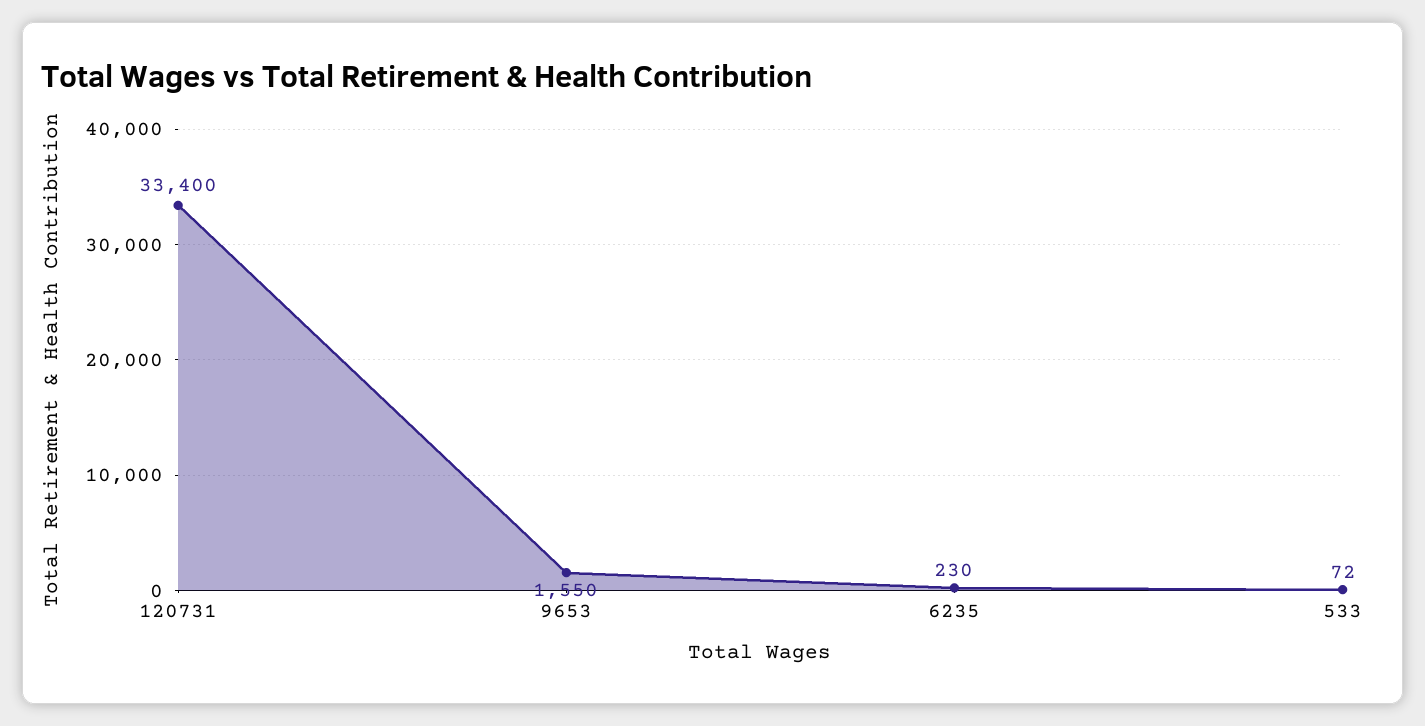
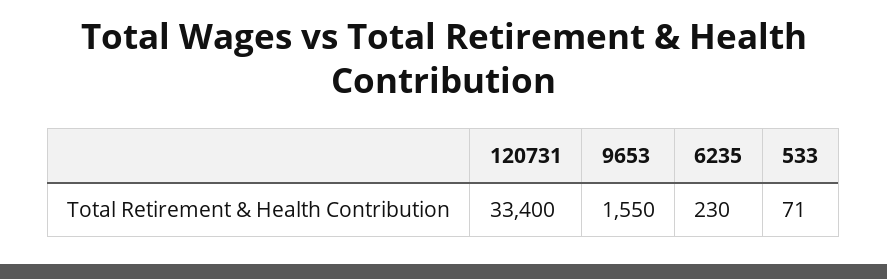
533: 72 -> 71

